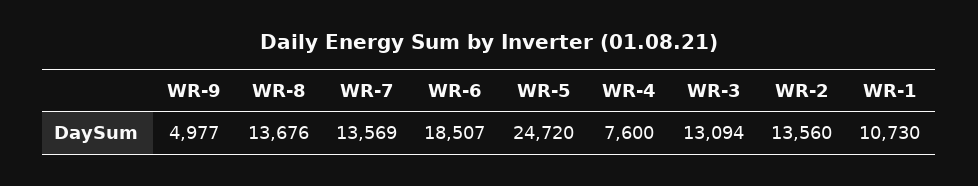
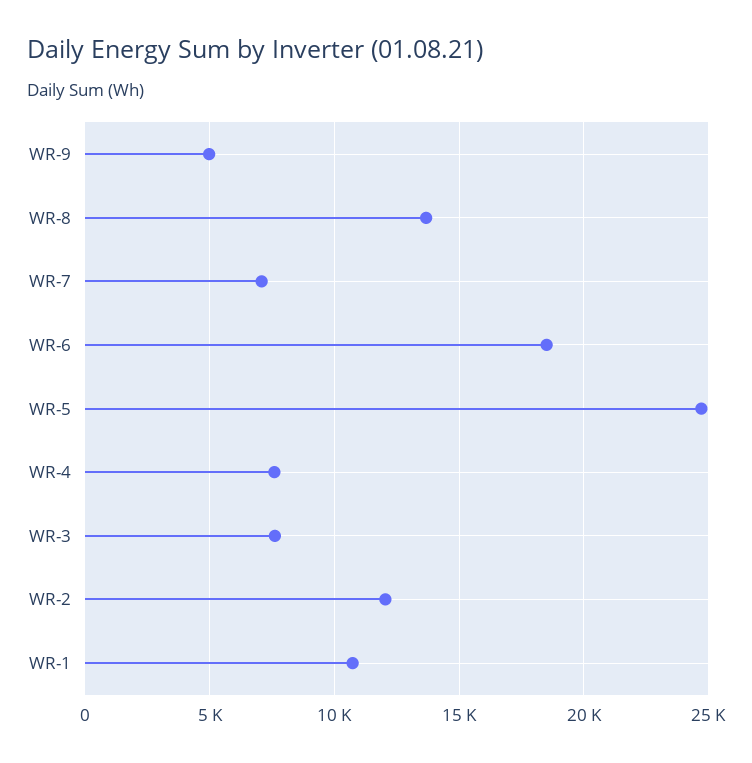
WR-7: 13569 -> 7000
WR-3: 13094 -> 7500
WR-2: 13560 -> 12000

